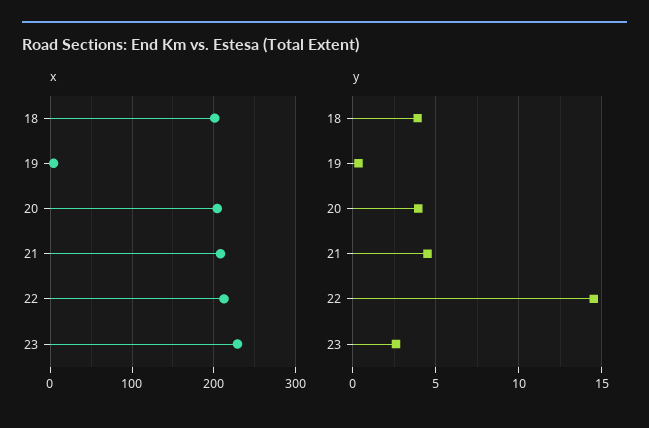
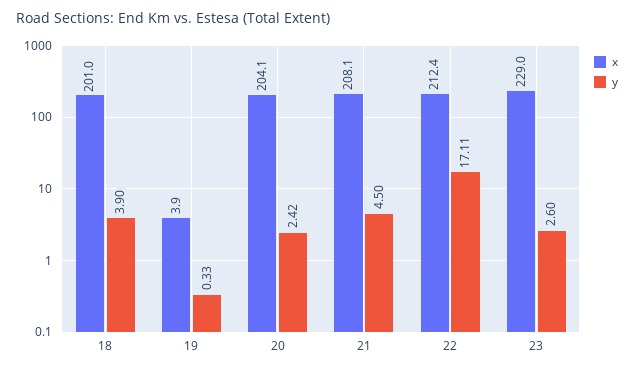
y, 20: 4 -> 2.42
y, 22: 14.5 -> 17.11

